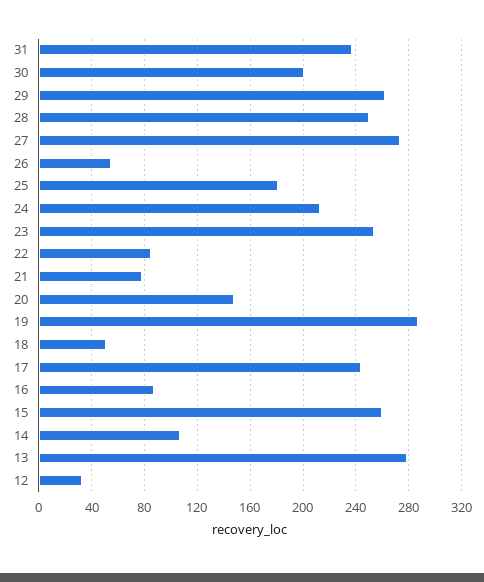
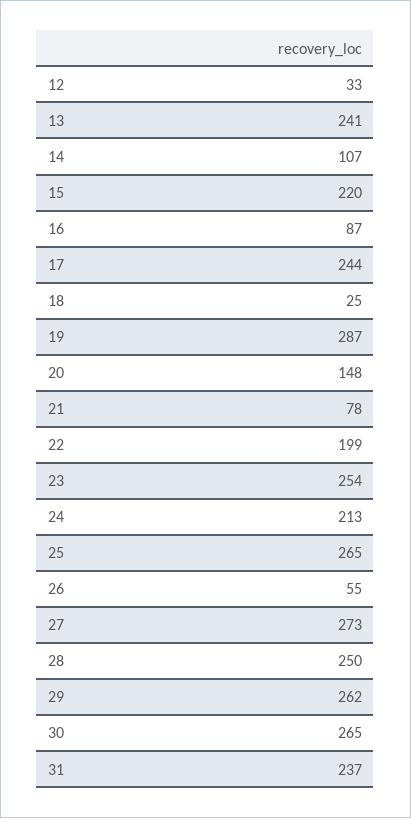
30: 200 -> 265
25: 180 -> 265
22: 85 -> 199
18: 50 -> 25
15: 260 -> 220
13: 280 -> 241

